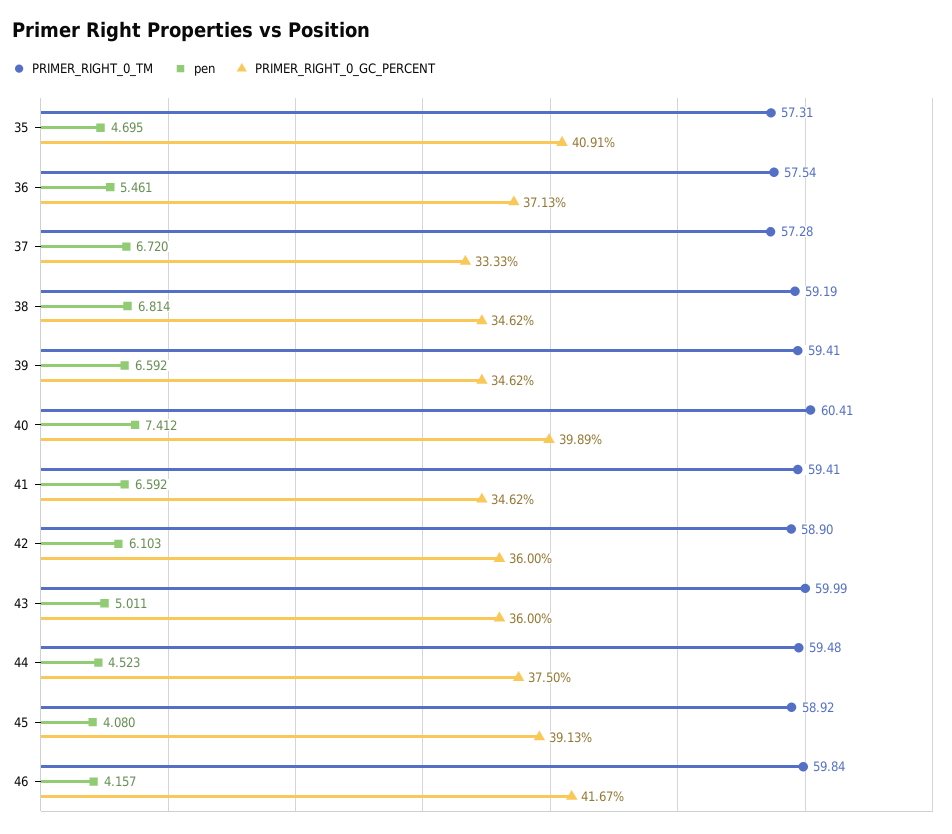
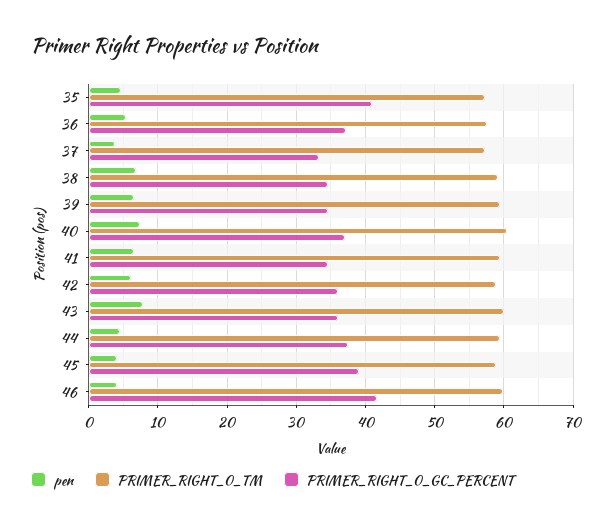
pen, 37: 6.72 -> 4
PRIMER_RIGHT_0_GC_PERCENT, 40: 39.89 -> 37
pen, 43: 5.011 -> 8

